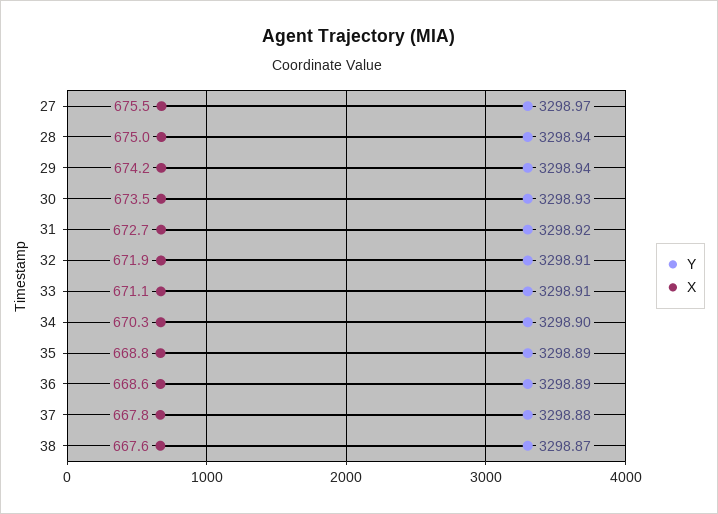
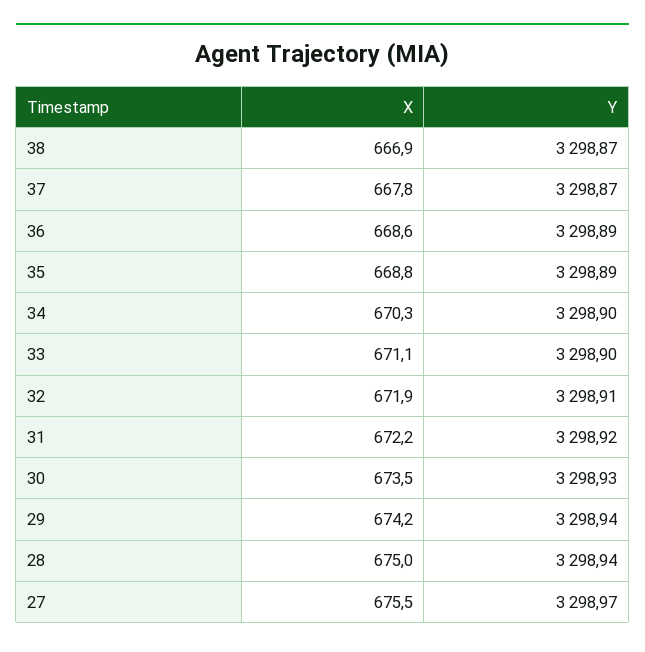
X, 31: 672.7 -> 672.2
Y, 33: 3298.91 -> 3298.9
Y, 37: 3298.88 -> 3298.87
X, 38: 667.6 -> 666.9

